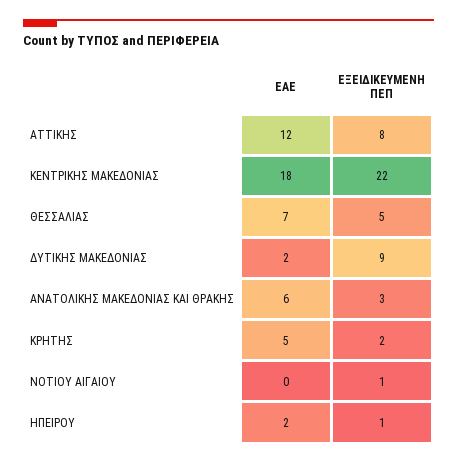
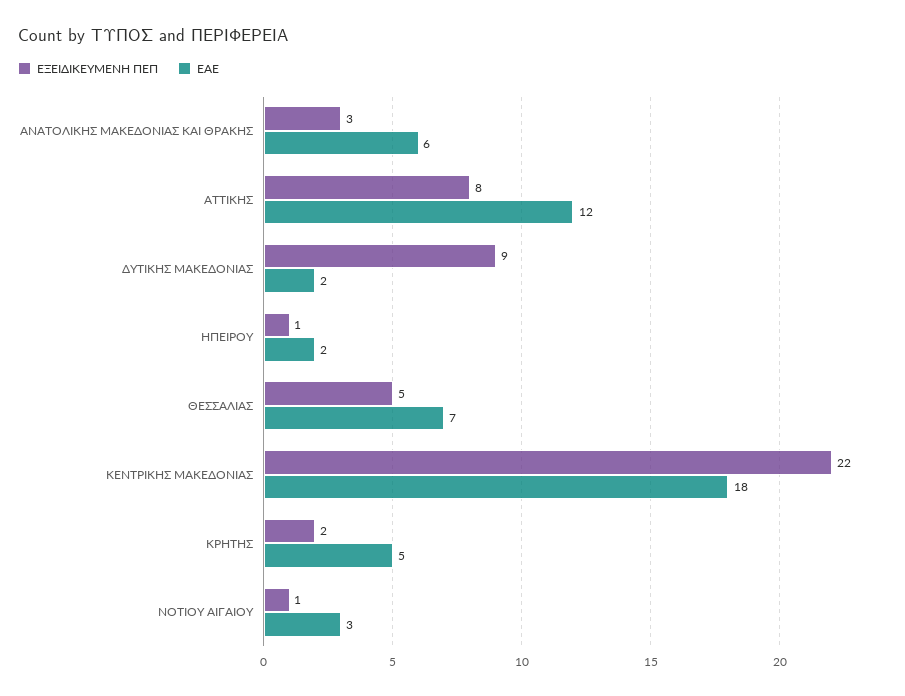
ΕΑΕ, ΝΟΤΙΟΥ ΑΙΓΑΙΟΥ: 0 -> 3

